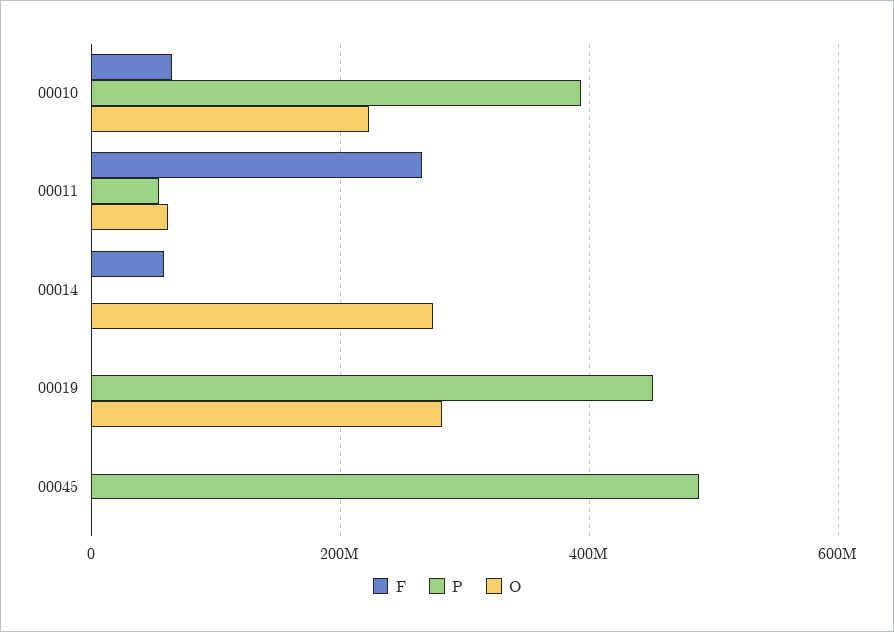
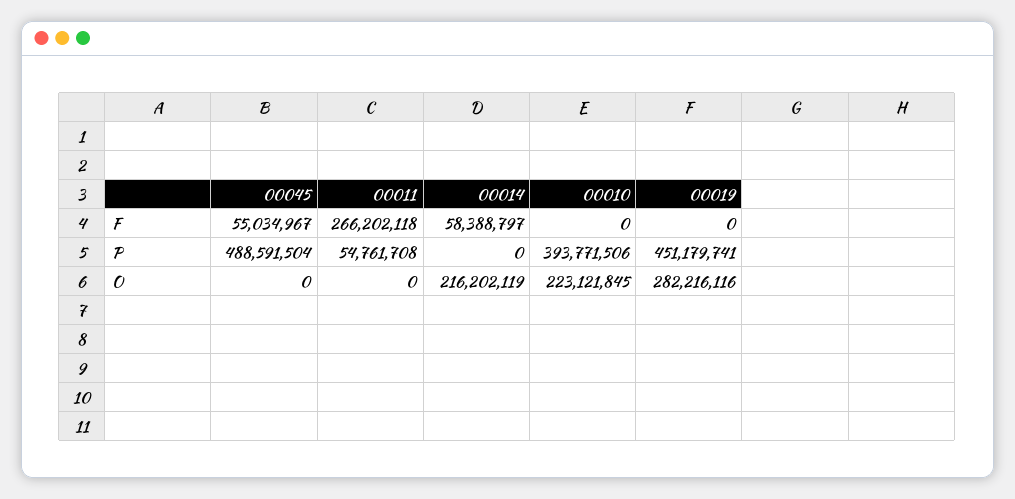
F, 00010: 60000000 -> 0
O, 00011: 60000000 -> 0
O, 00014: 280000000 -> 216202119
F, 00045: 0 -> 55034967

